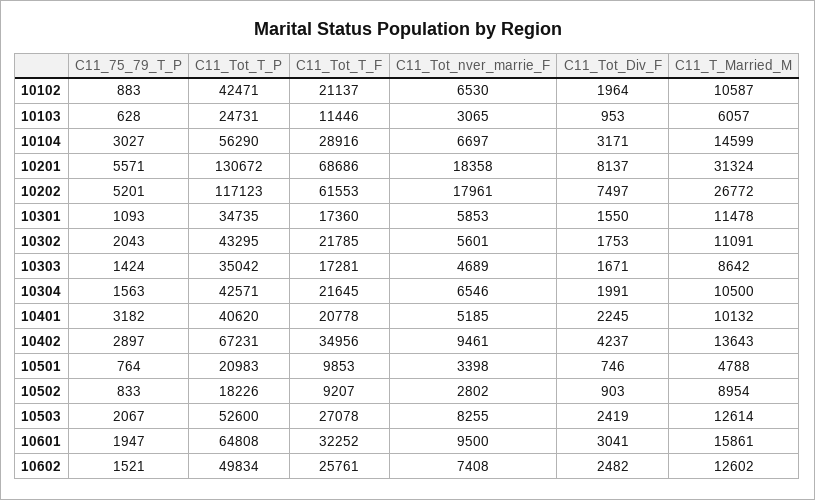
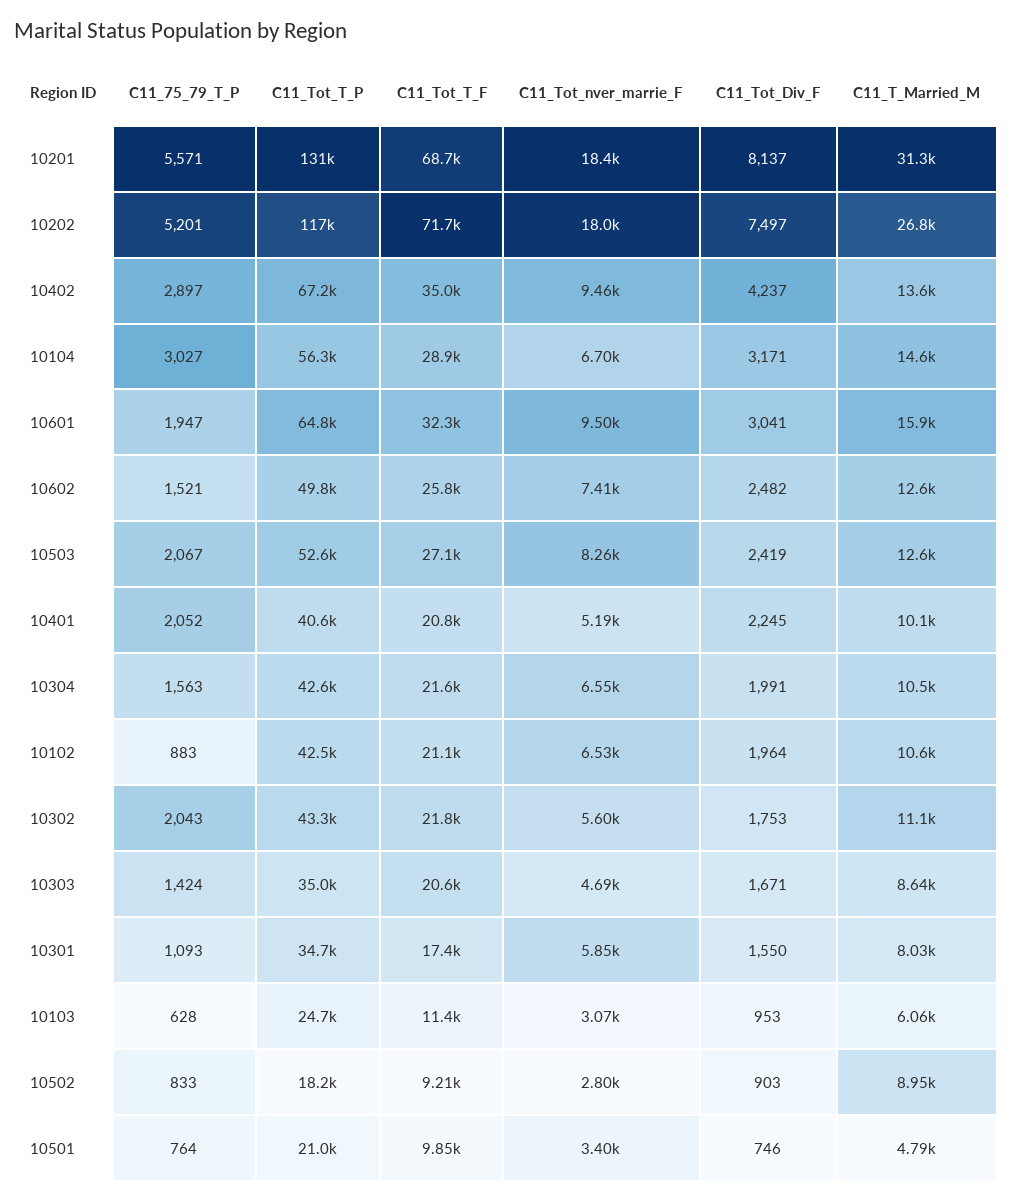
C11_Tot_T_F, 10202: 61553 -> 71700
C11_T_Married_M, 10301: 11478 -> 8030
C11_Tot_T_F, 10303: 17281 -> 20600
C11_75_79_T_P, 10401: 3182 -> 2052

